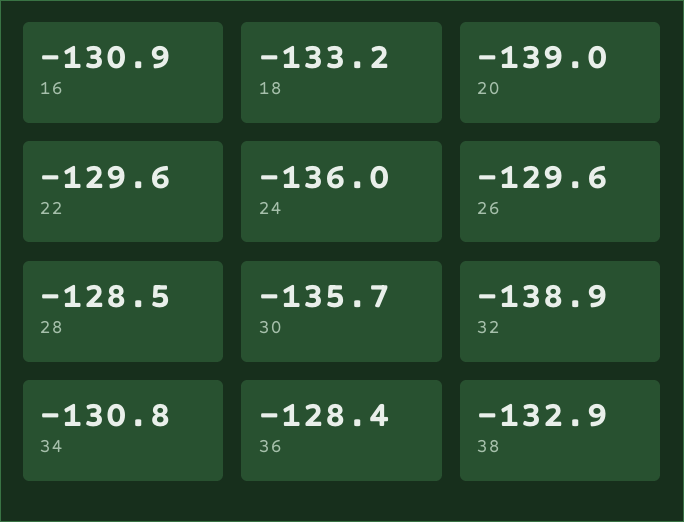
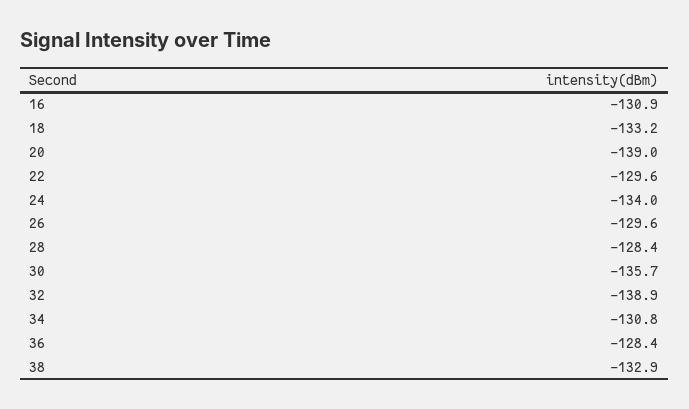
24: -136 -> -134
28: -128.5 -> -128.4

